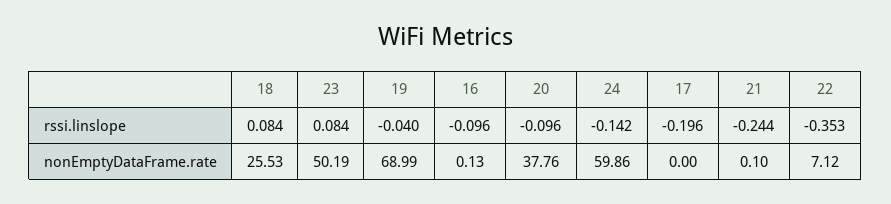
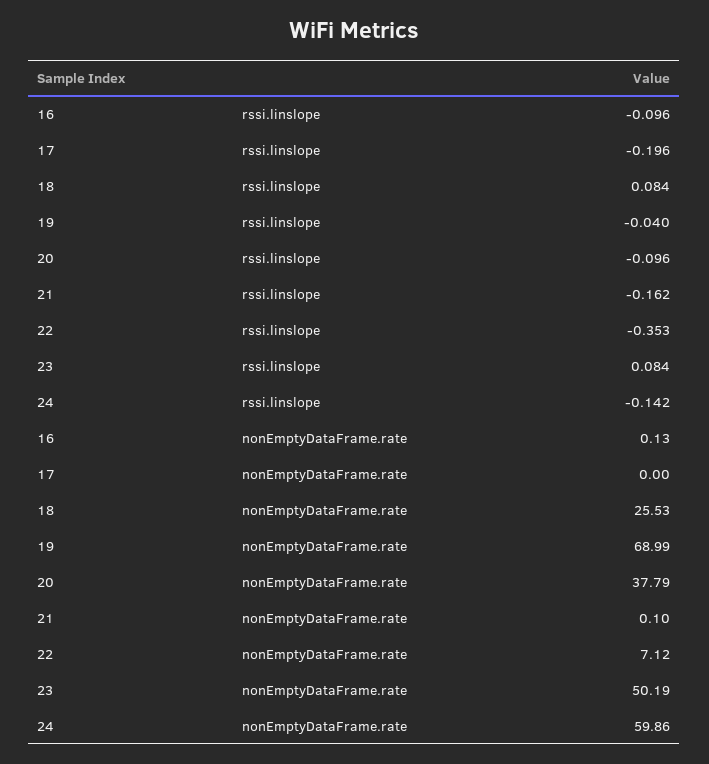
21, rssi.linslope: -0.244 -> -0.162
20, nonEmptyDataFrame.rate: 37.76 -> 37.79

